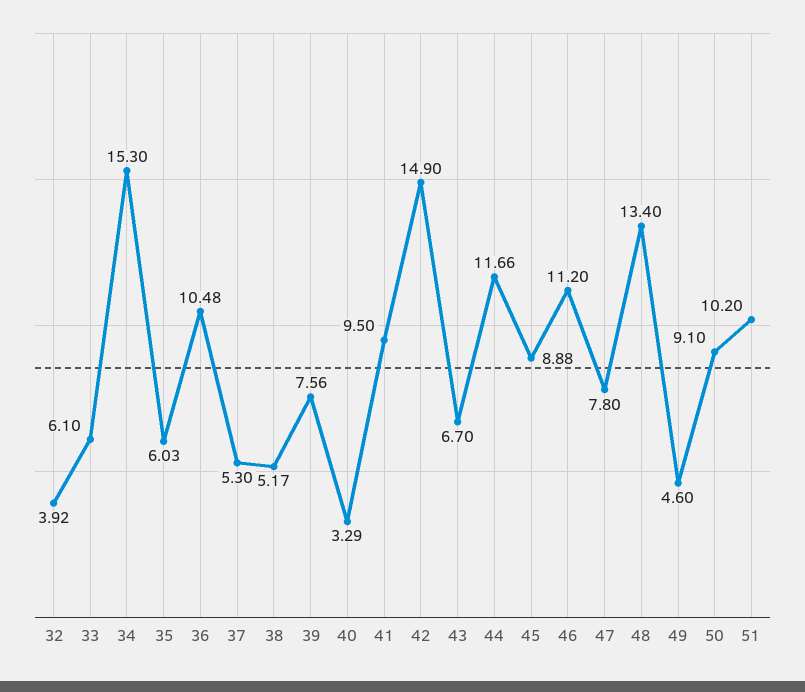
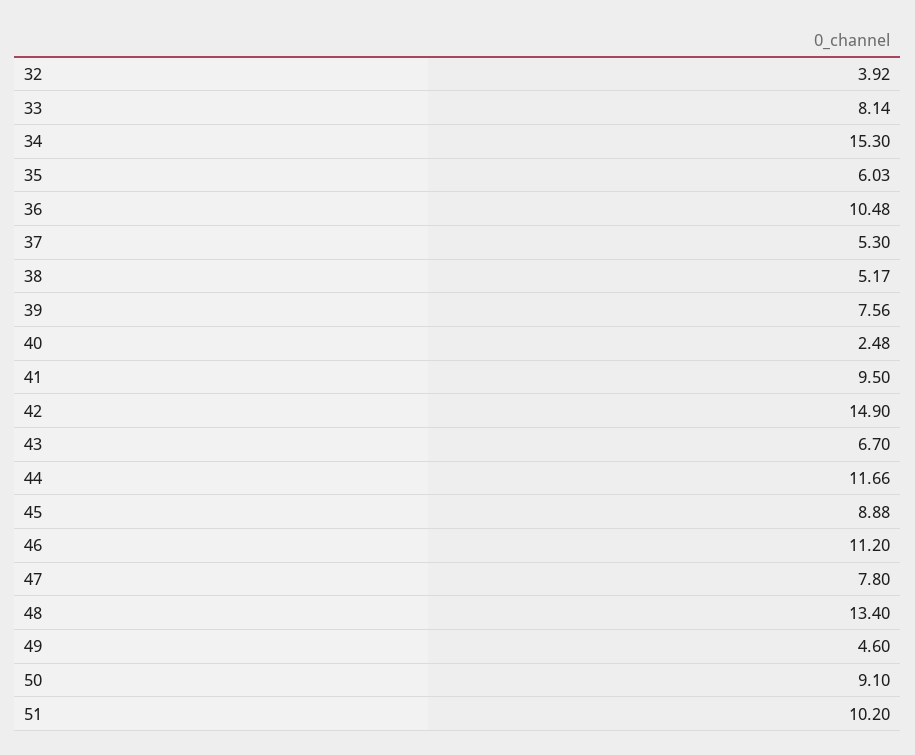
33: 6.1 -> 8.14
40: 3.29 -> 2.48

